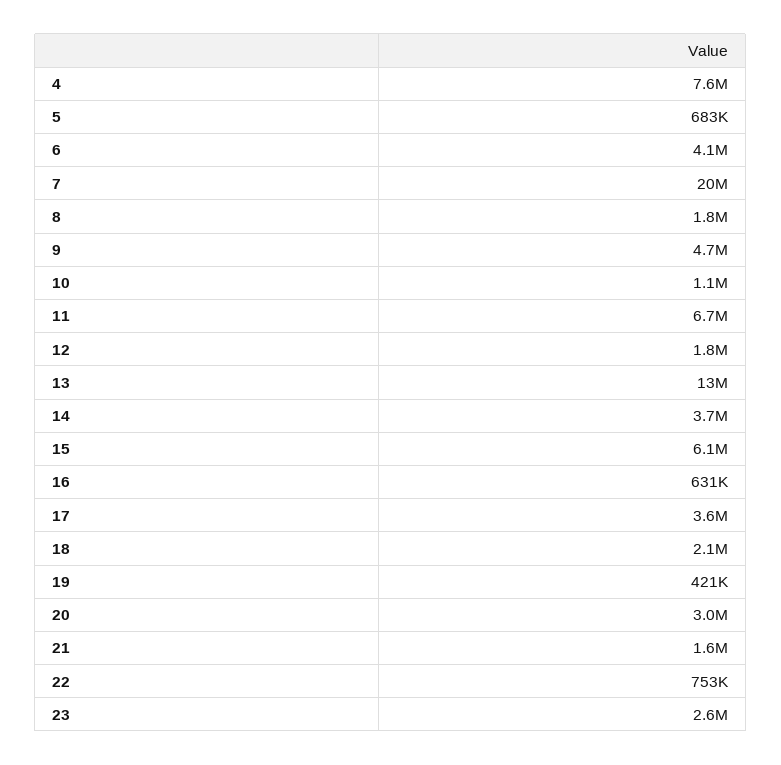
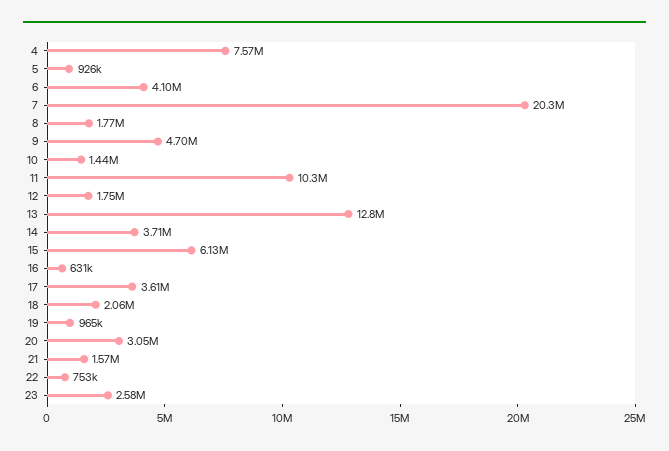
5: 683000 -> 926000
10: 1100000 -> 1440000
11: 6700000 -> 10300000
19: 421000 -> 965000

